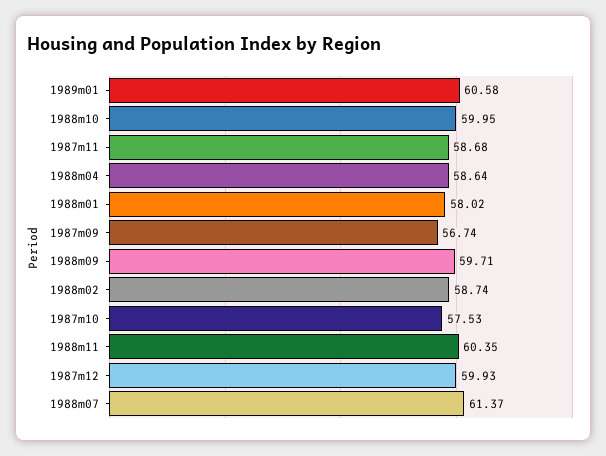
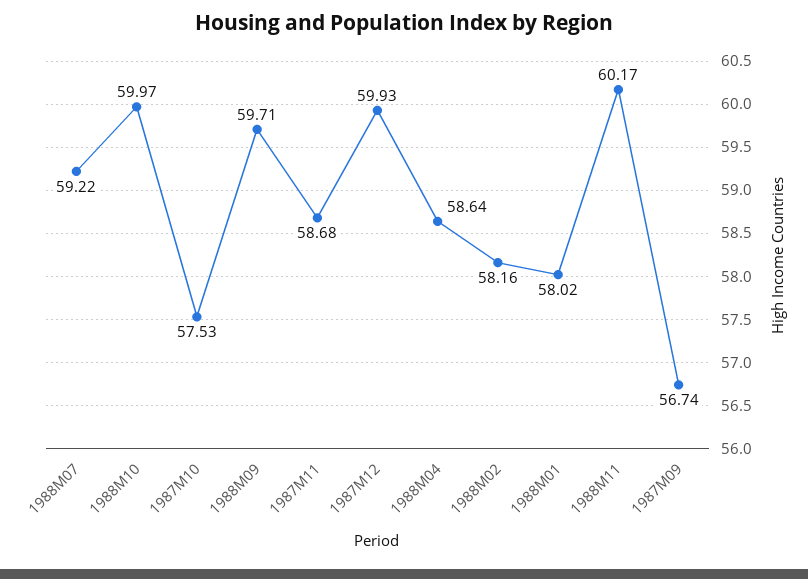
1989m01: 60.58 -> none
1988m10: 59.95 -> 59.97
1988m02: 58.74 -> 58.16
1988m11: 60.35 -> 60.17
1988m07: 61.37 -> 59.22

